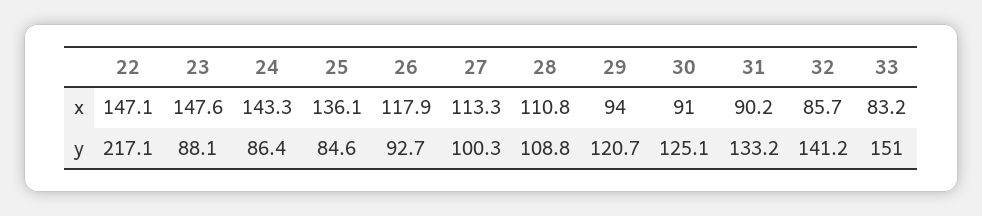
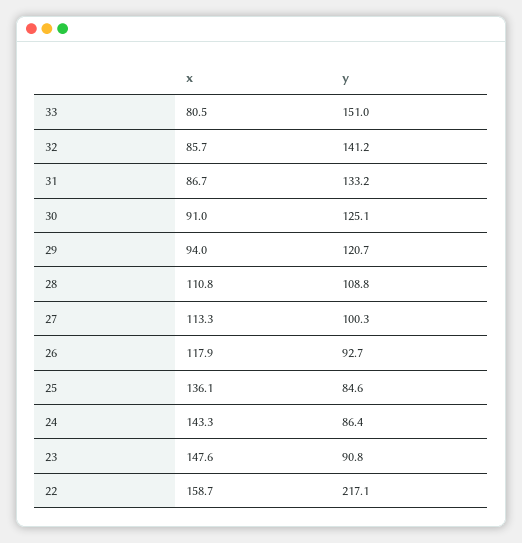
22, x: 147.1 -> 158.7
31, x: 90.2 -> 86.7
33, x: 83.2 -> 80.5
23, y: 88.1 -> 90.8

